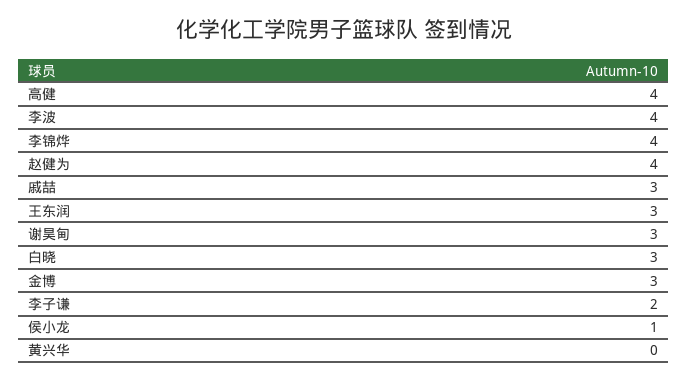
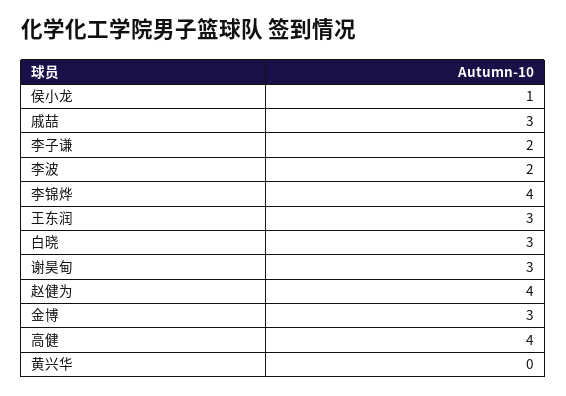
李波: 4 -> 2

